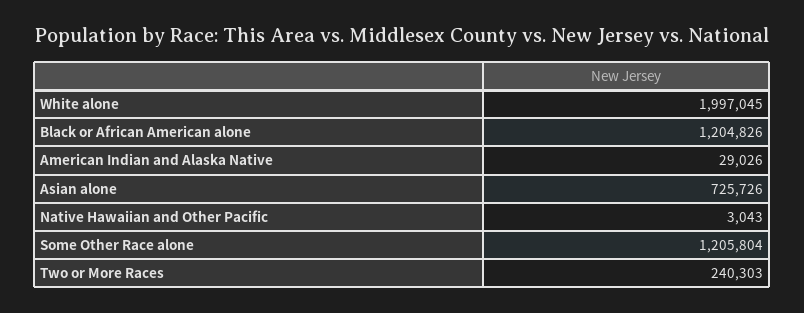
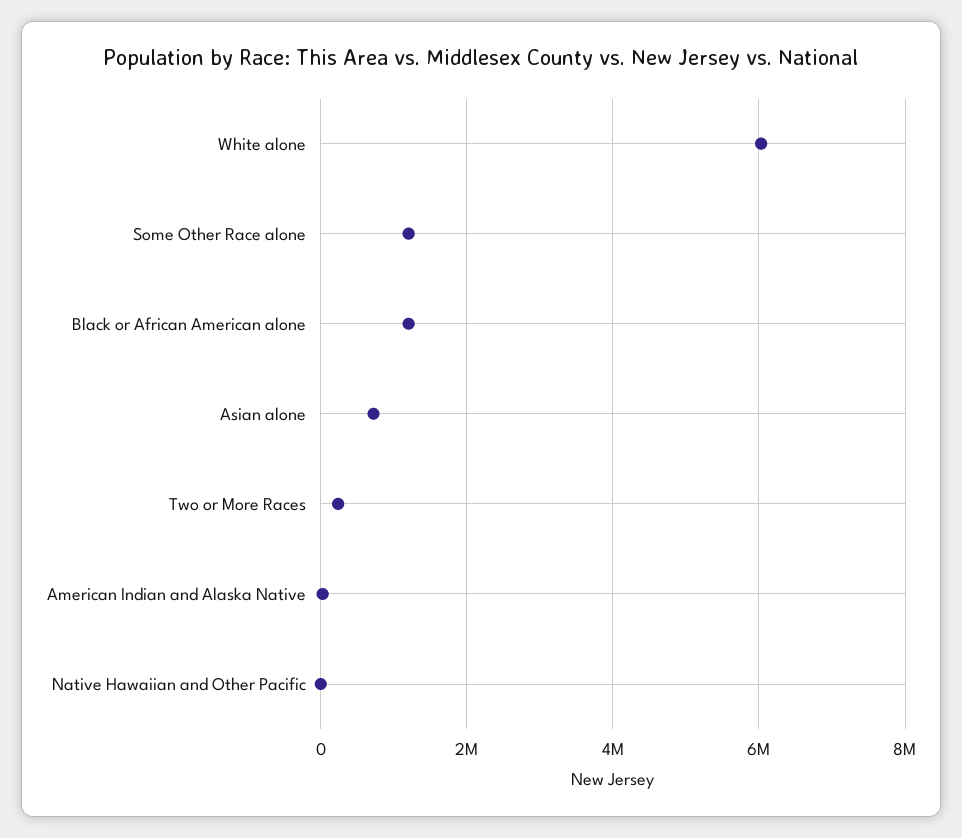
White alone: 1997045 -> 6000000

